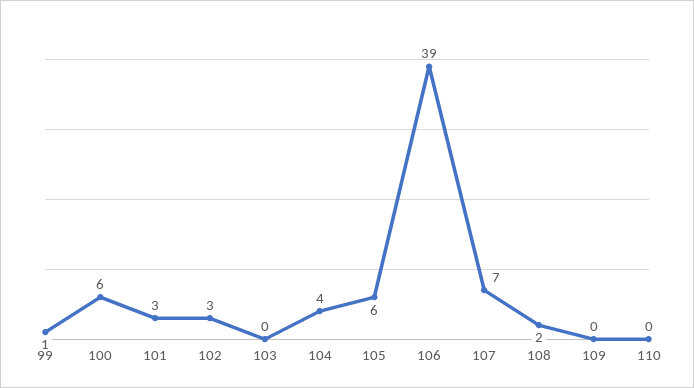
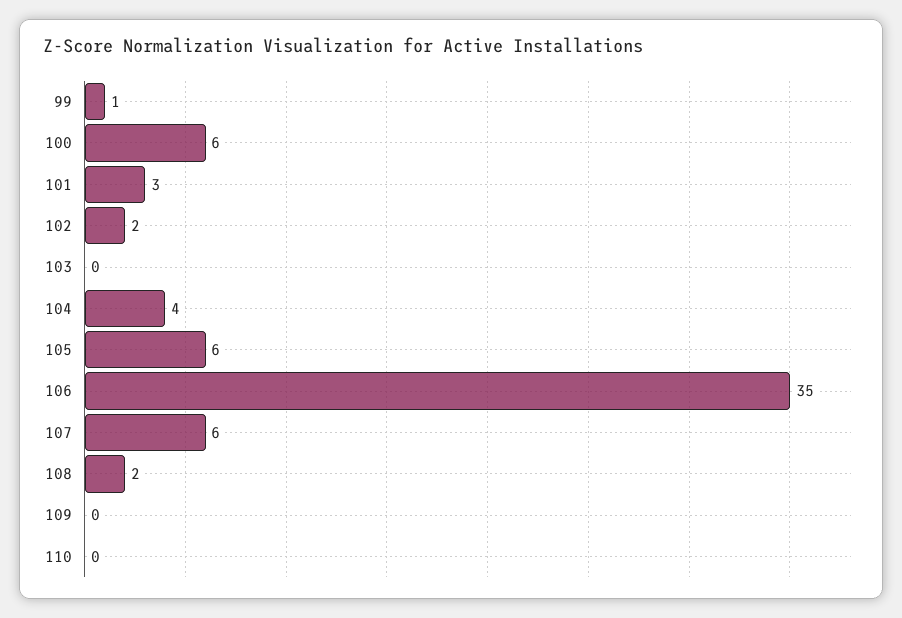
102: 3 -> 2
106: 39 -> 35
107: 7 -> 6

